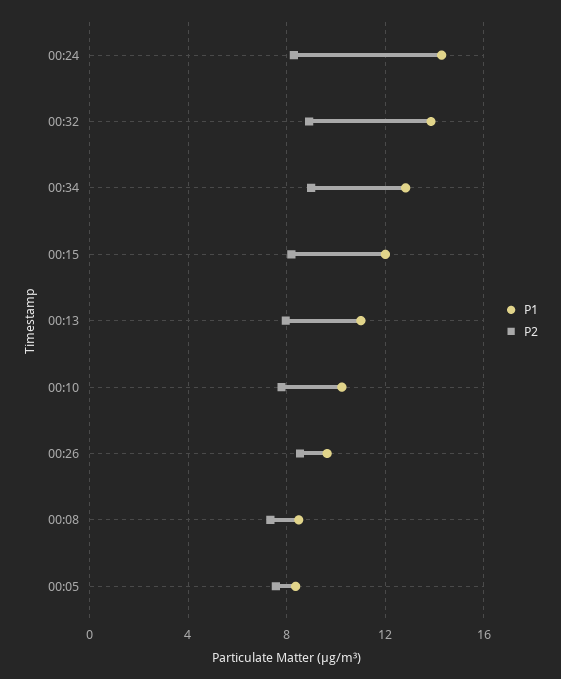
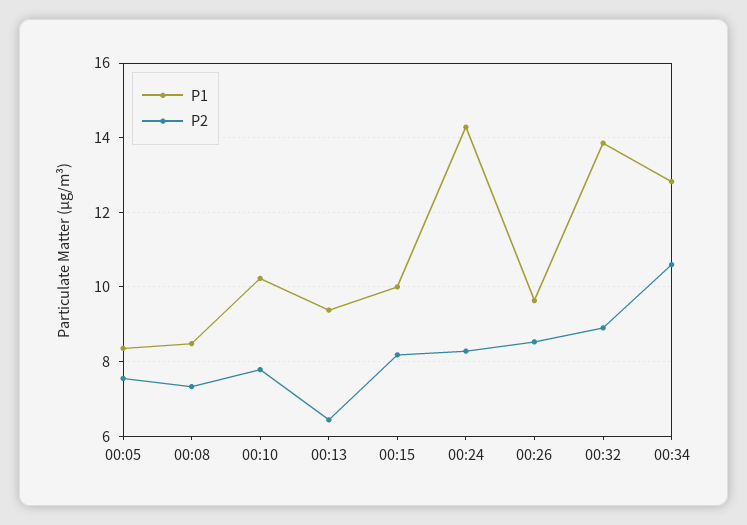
P2, 00:34: 9 -> 10.6
P1, 00:15: 12 -> 10
P1, 00:13: 11 -> 9.4
P2, 00:13: 8 -> 6.4

